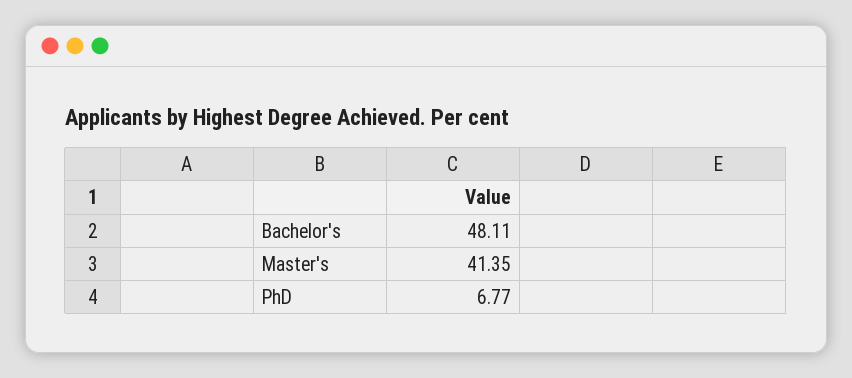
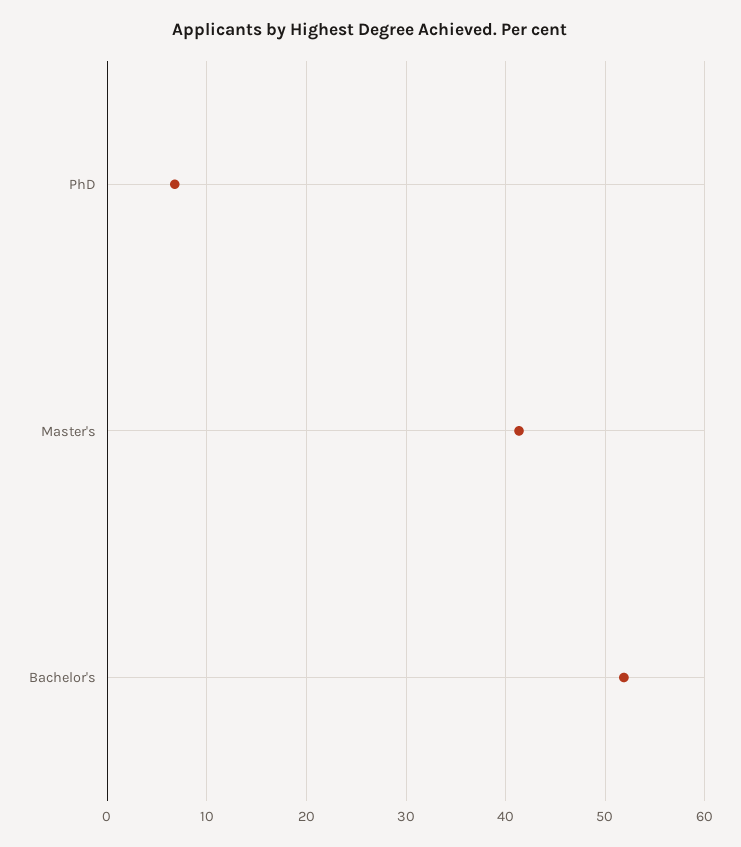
Bachelor's: 48.11 -> 52

